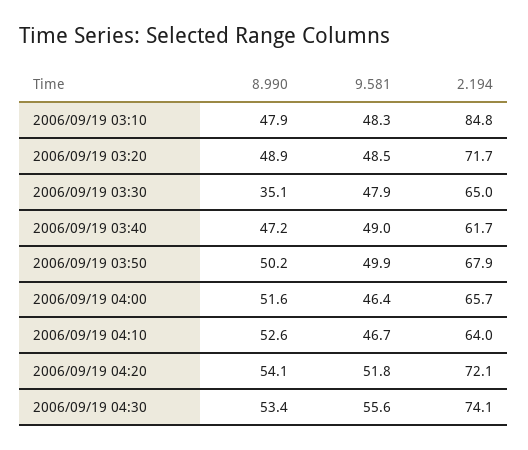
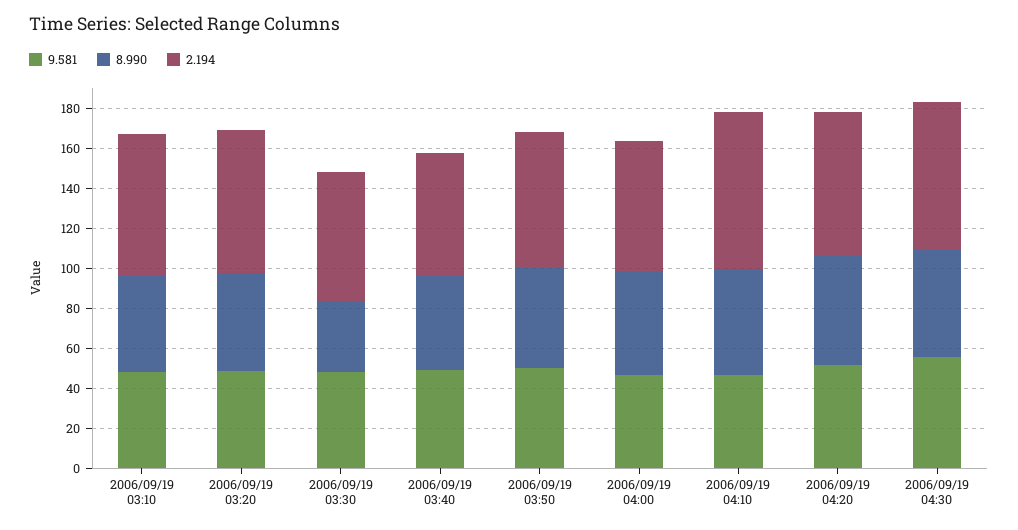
2.194, 2006/09/19 03:10: 84.8 -> 70
2.194, 2006/09/19 04:10: 64 -> 80

